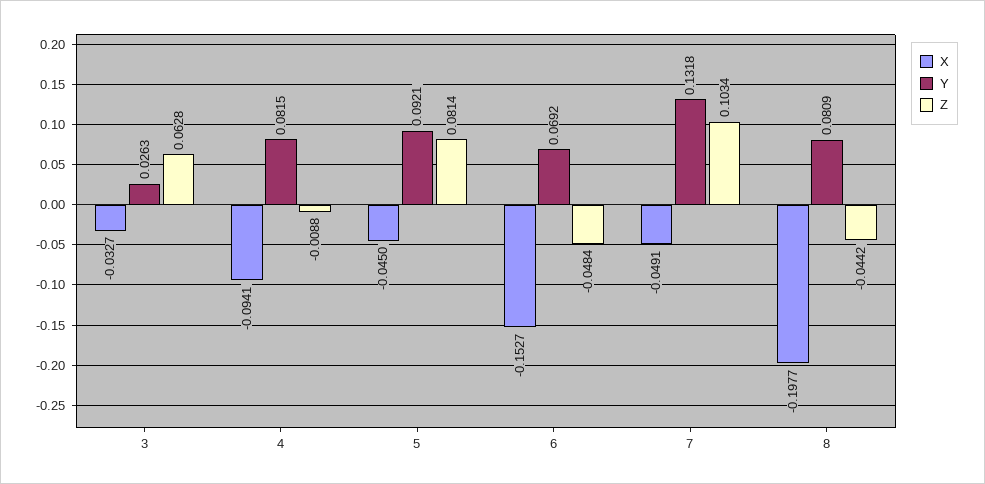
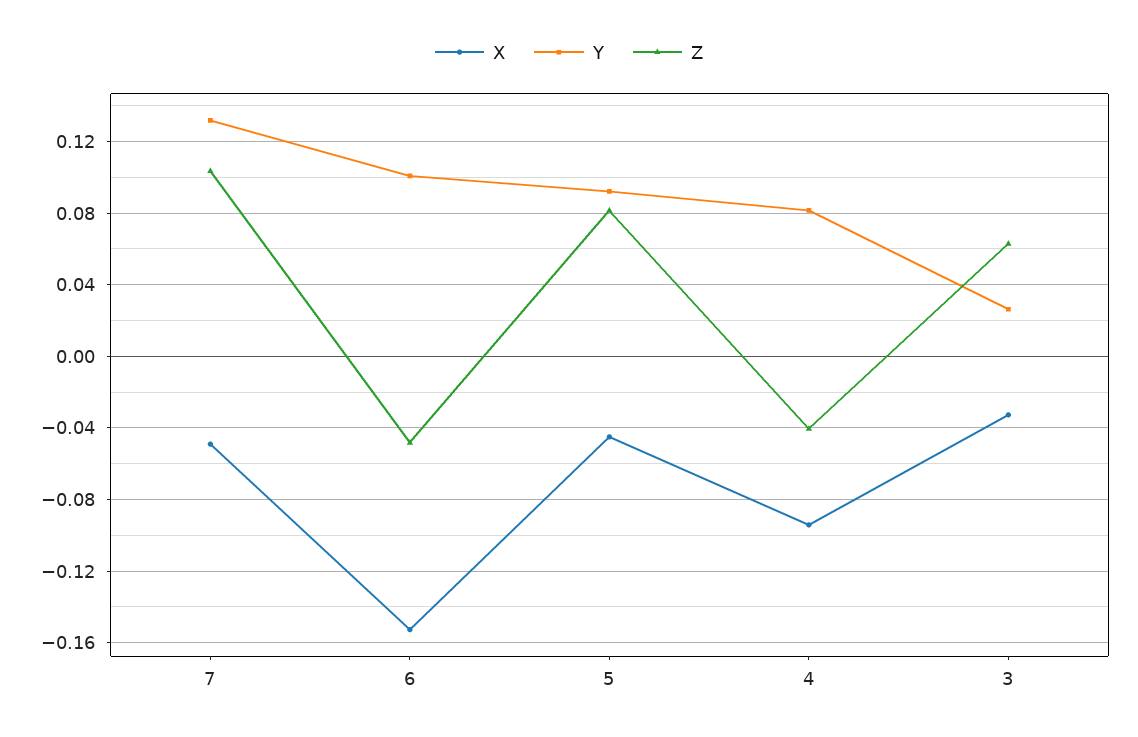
Z, 4: -0.0088 -> -0.04
Y, 6: 0.0692 -> 0.1
X, 8: -0.1977 -> none
Y, 8: 0.0809 -> none
Z, 8: -0.0442 -> none

